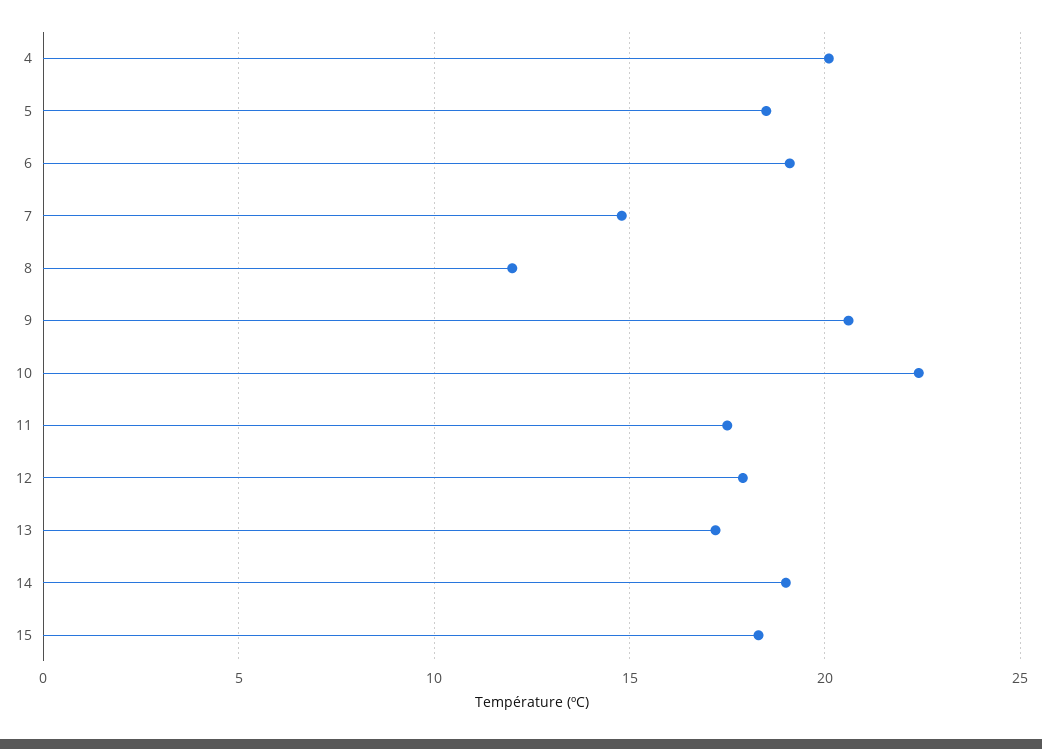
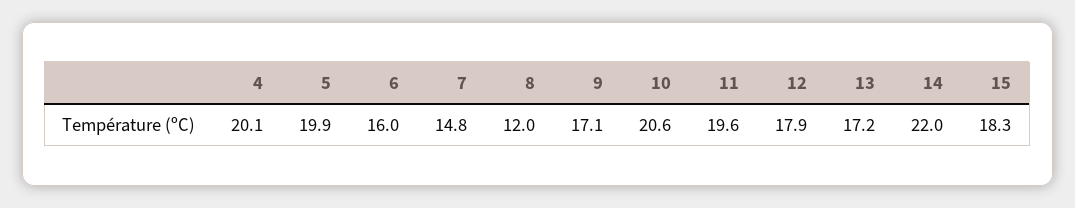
5: 18.5 -> 19.9
6: 19 -> 16
9: 20.5 -> 17.1
10: 22.5 -> 20.6
11: 17.5 -> 19.6
14: 19 -> 22

